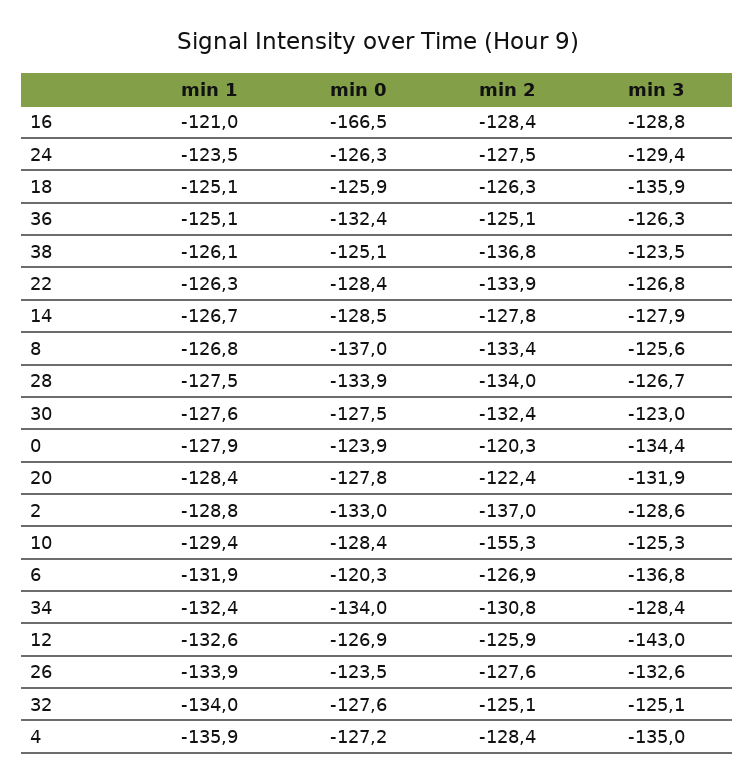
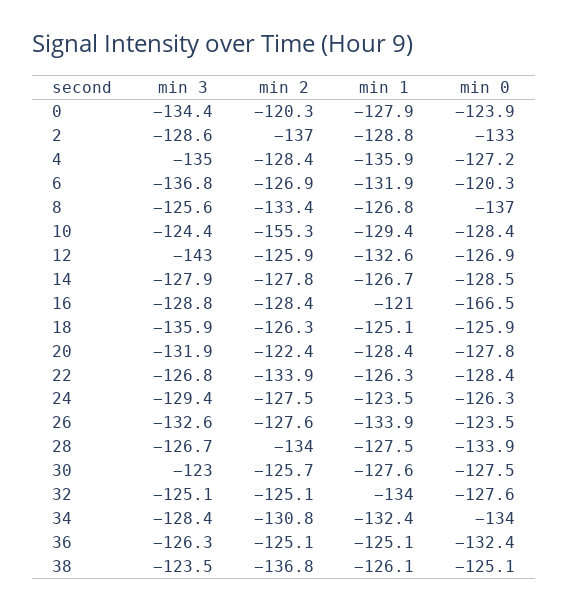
min 2, 30: -132.4 -> -125.7
min 3, 10: -125.3 -> -124.4

